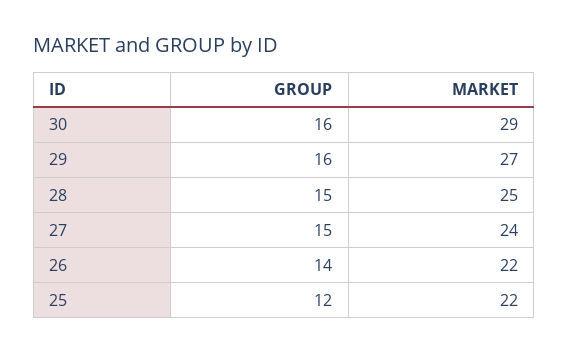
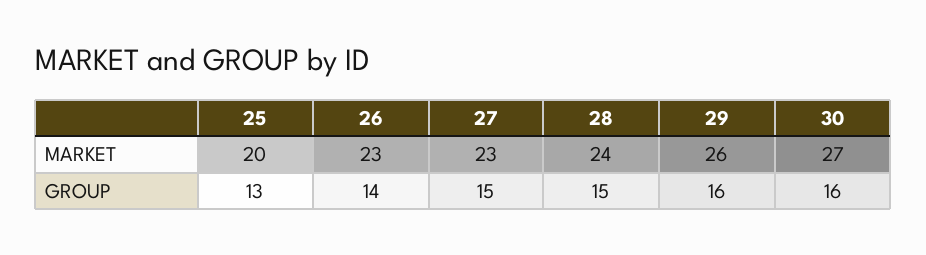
MARKET, 30: 29 -> 27
MARKET, 29: 27 -> 26
MARKET, 28: 25 -> 24
MARKET, 27: 24 -> 23
MARKET, 26: 22 -> 23
GROUP, 25: 12 -> 13
MARKET, 25: 22 -> 20

